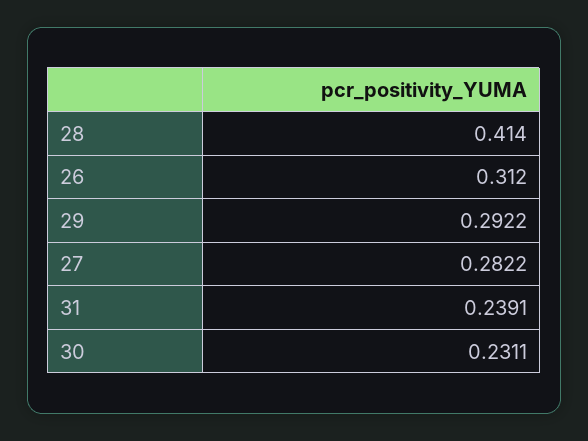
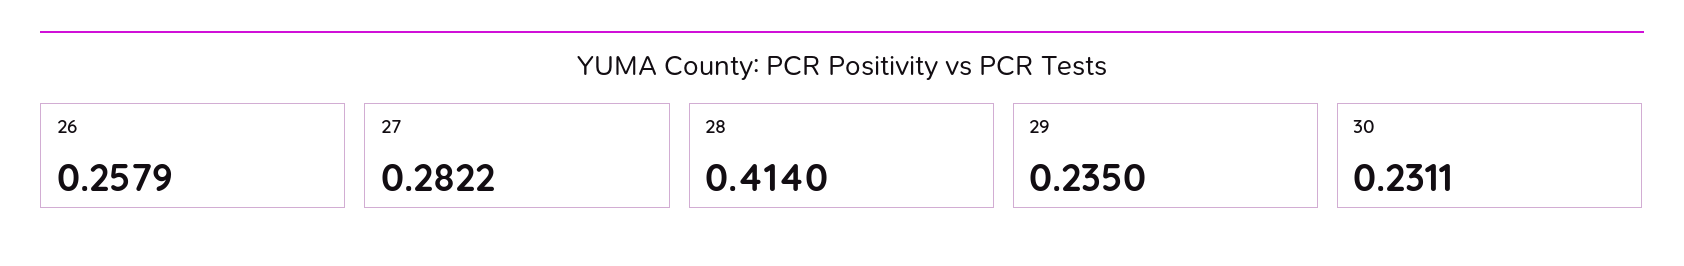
26: 0.312 -> 0.2579
29: 0.2922 -> 0.235
31: 0.2391 -> none

